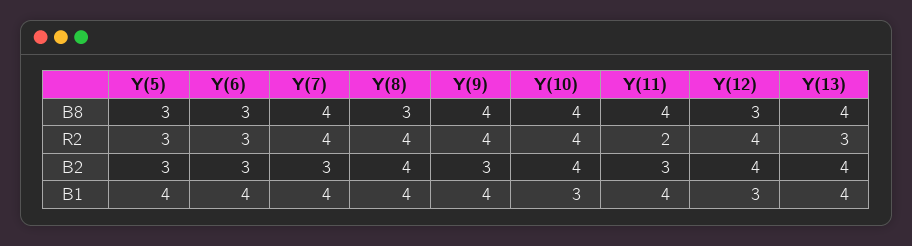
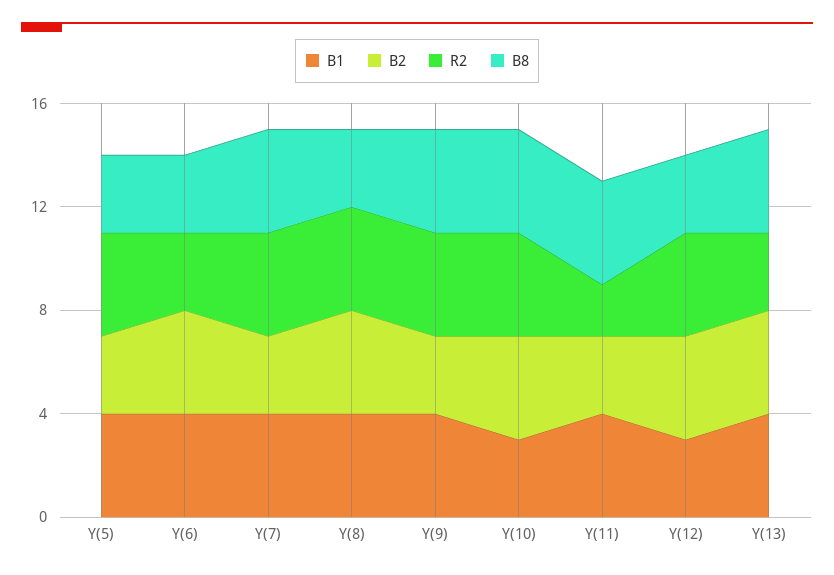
R2, Y(5): 3 -> 4
B2, Y(6): 3 -> 4

